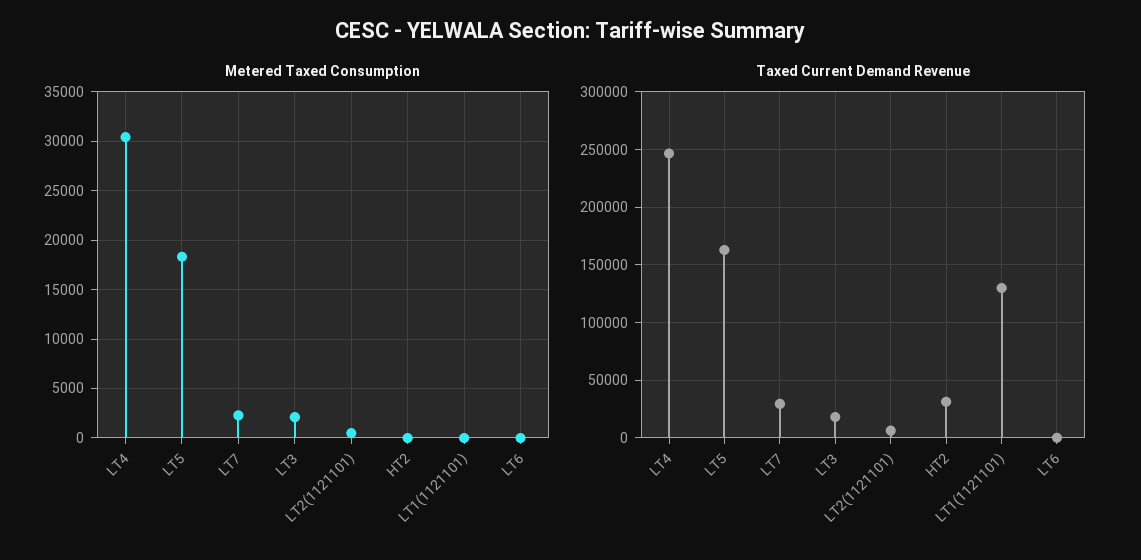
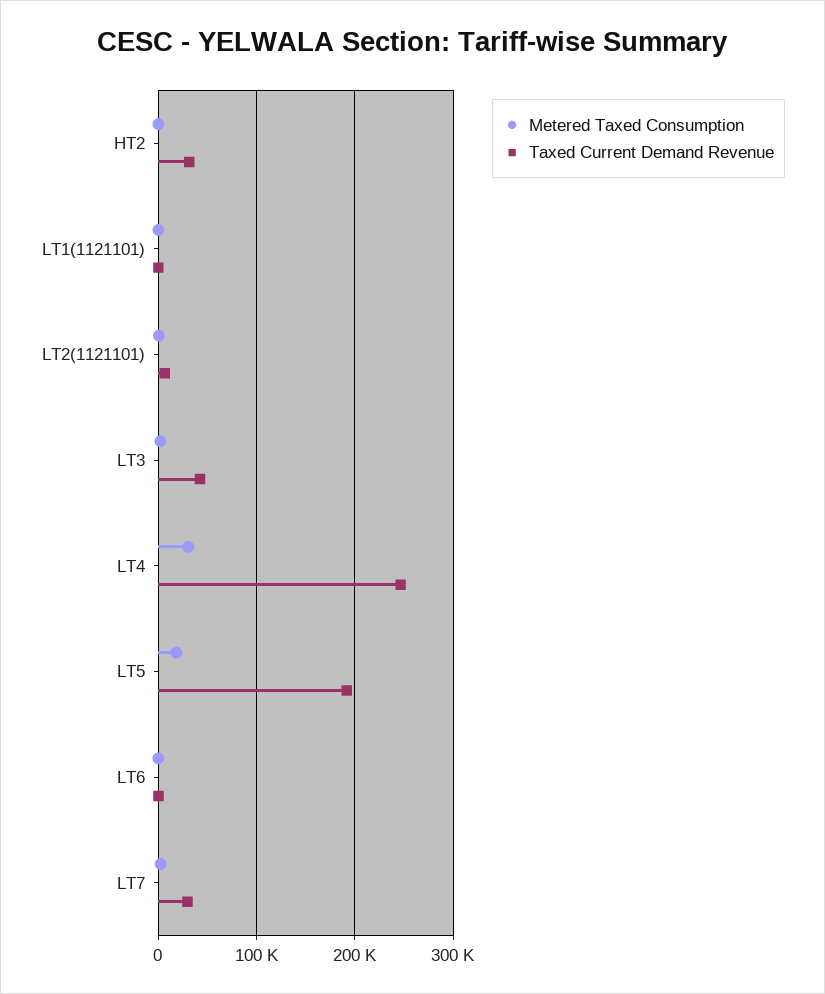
Taxed Current Demand Revenue, LT5: 160000 -> 190000
Taxed Current Demand Revenue, LT3: 20000 -> 40000
Taxed Current Demand Revenue, LT1(1121101): 130000 -> 0

